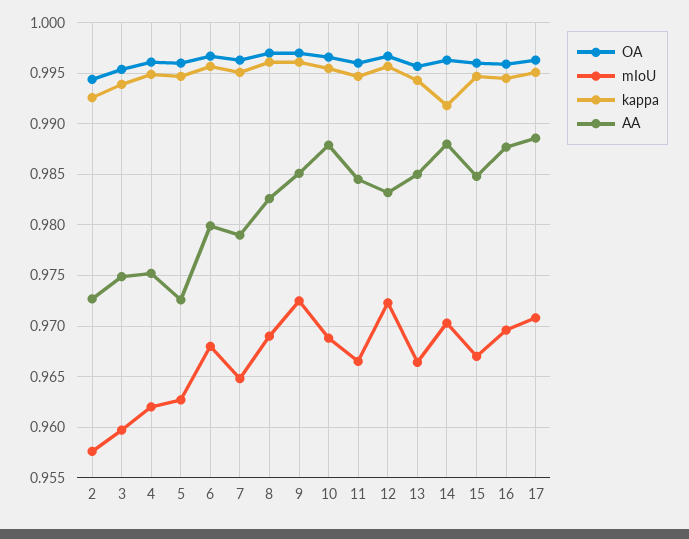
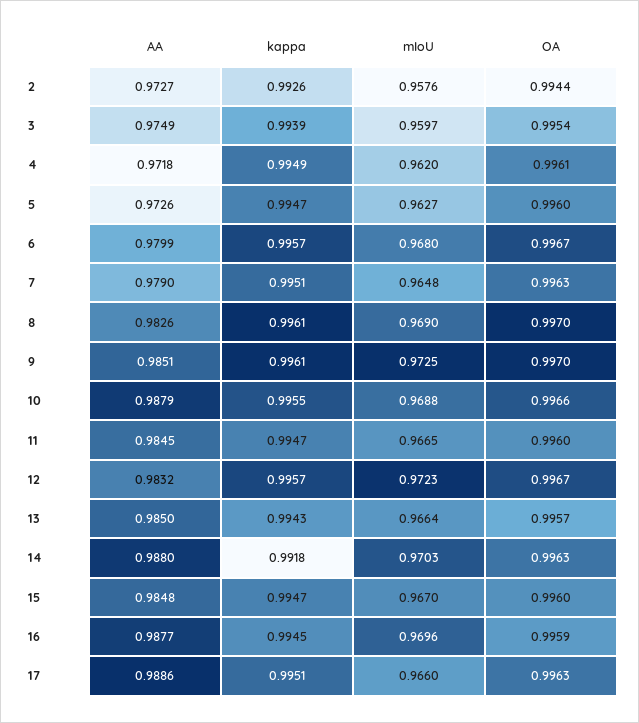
AA, 4: 0.975 -> 0.9718
mIoU, 17: 0.971 -> 0.966

